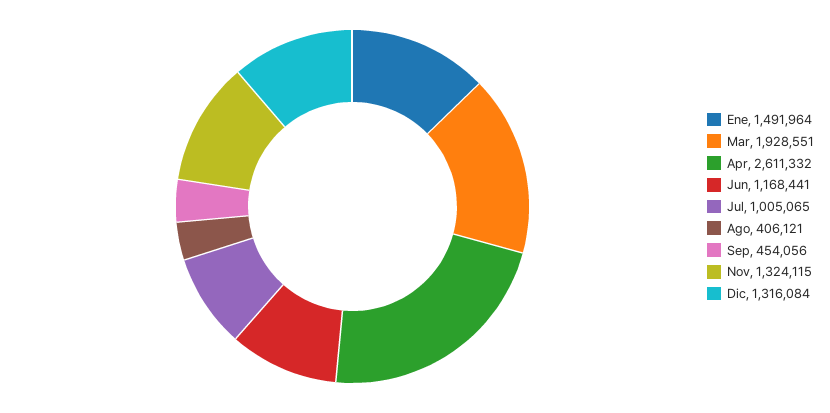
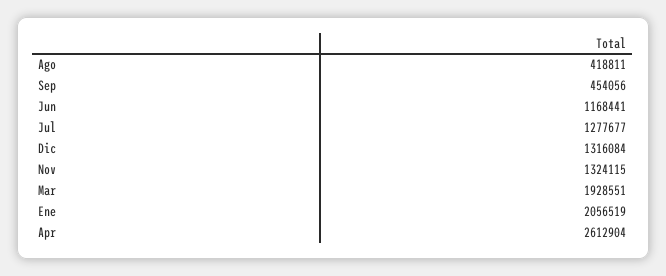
Ene: 1491964 -> 2056519
Apr: 2611332 -> 2612904
Jul: 1005065 -> 1277677
Ago: 406121 -> 418811

